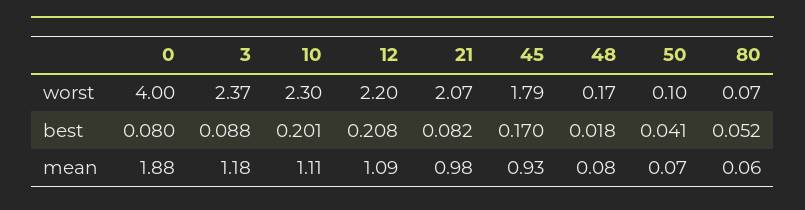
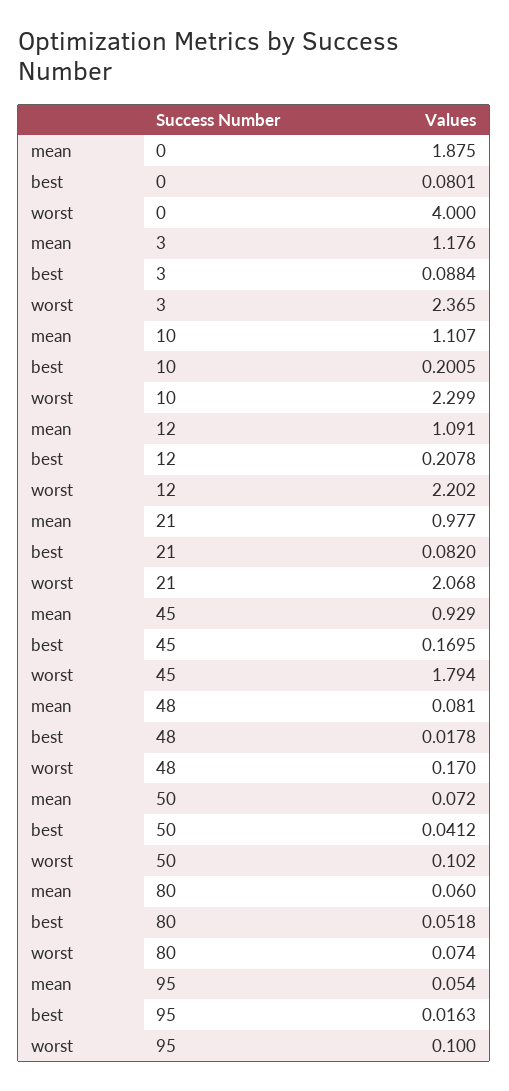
95, mean: none -> 0.054
95, best: none -> 0.0163
95, worst: none -> 0.1

